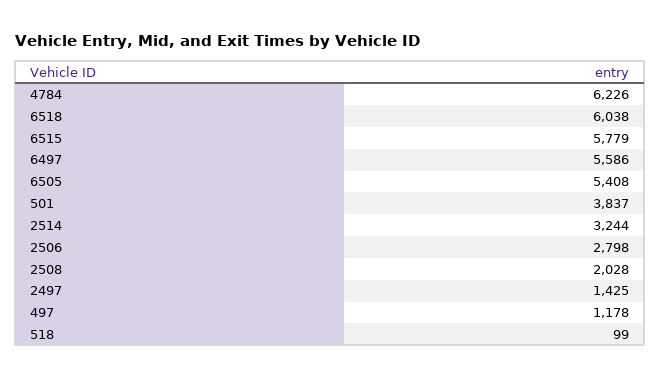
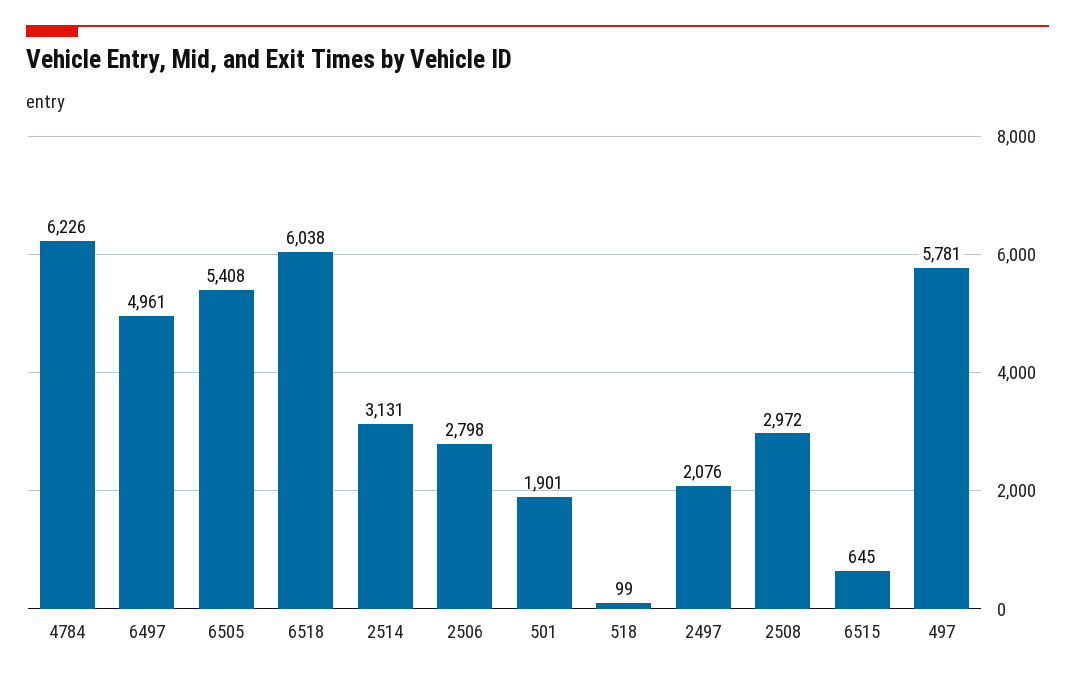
6515: 5779 -> 645
6497: 5586 -> 4961
501: 3837 -> 1901
2514: 3244 -> 3131
2508: 2028 -> 2972
2497: 1425 -> 2076
497: 1178 -> 5781

